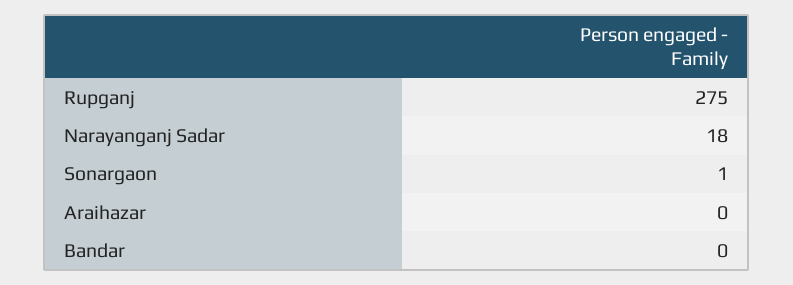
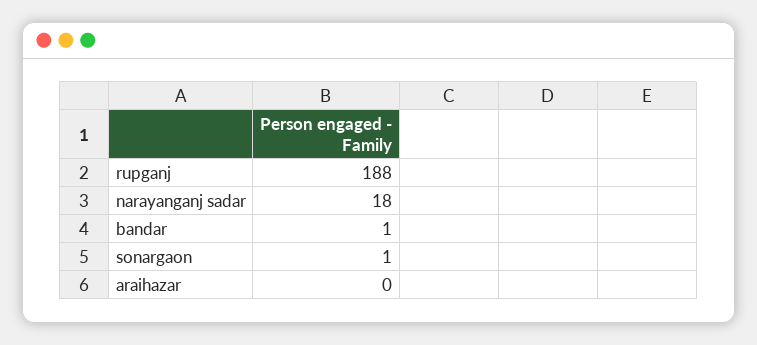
Rupganj: 275 -> 188
Bandar: 0 -> 1

